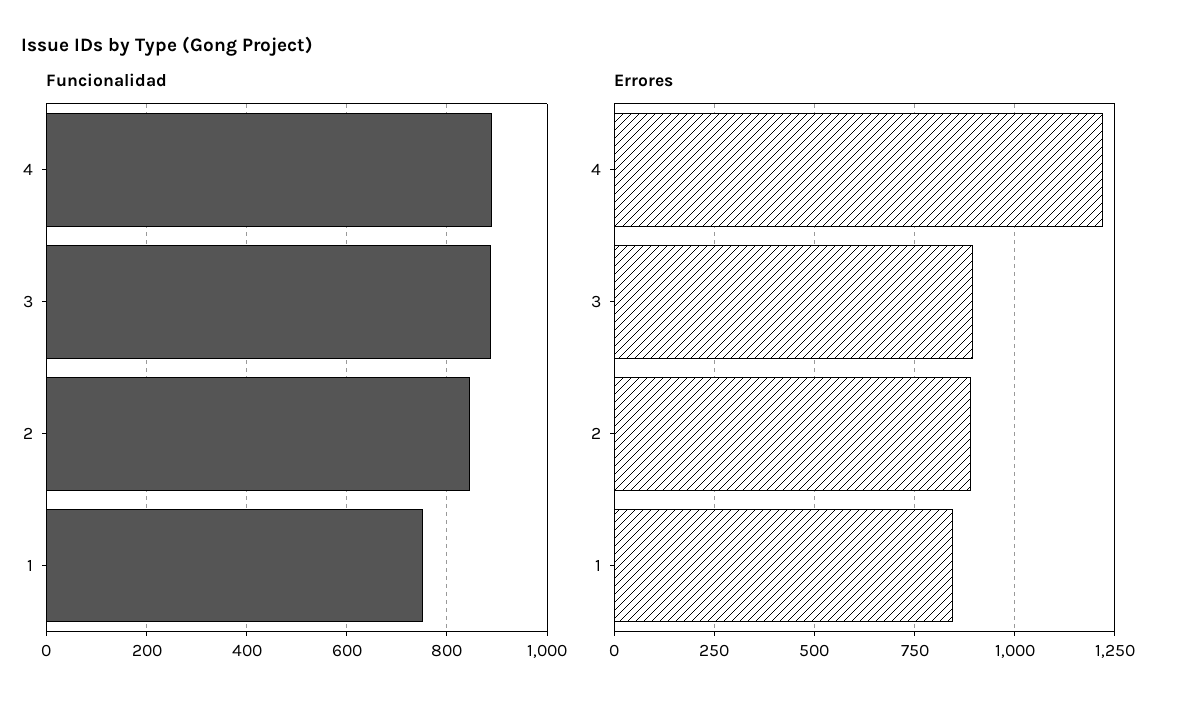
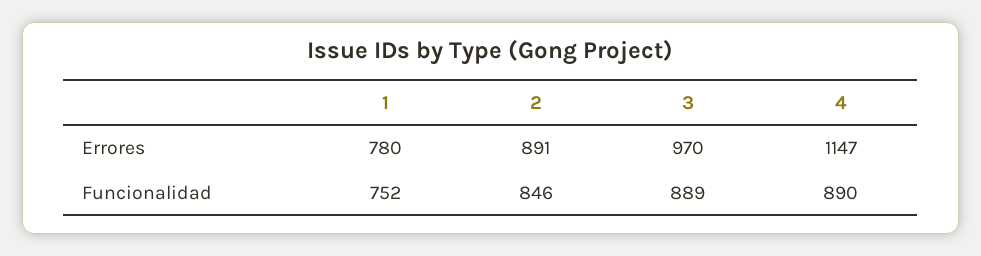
Errores, 4: 1225 -> 1147
Errores, 3: 900 -> 970
Errores, 1: 850 -> 780

